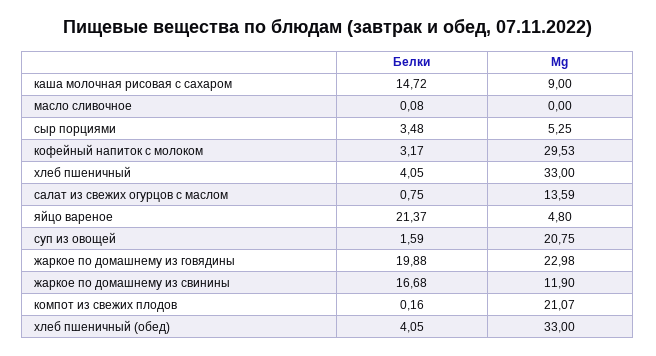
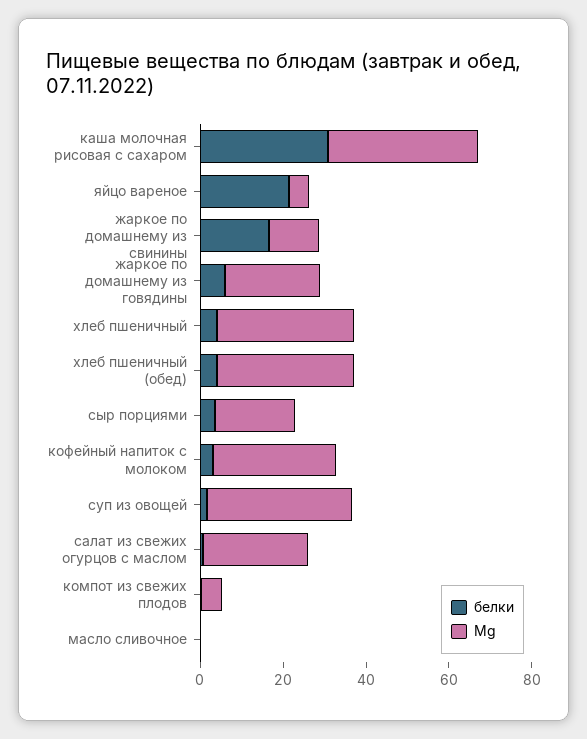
Белки, каша молочная рисовая с сахаром: 14.72 -> 30
Мg, каша молочная рисовая с сахаром: 9 -> 35
Мg, сыр порциями: 5.25 -> 20
Мg, салат из свежих огурцов с маслом: 13.59 -> 25
Мg, суп из овощей: 20.75 -> 35
Белки, жаркое по домашнему из говядины: 19.88 -> 5
Мg, компот из свежих плодов: 21.07 -> 5

